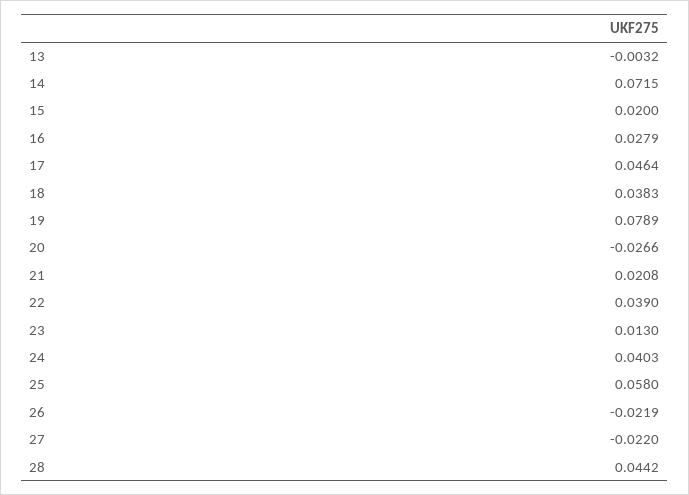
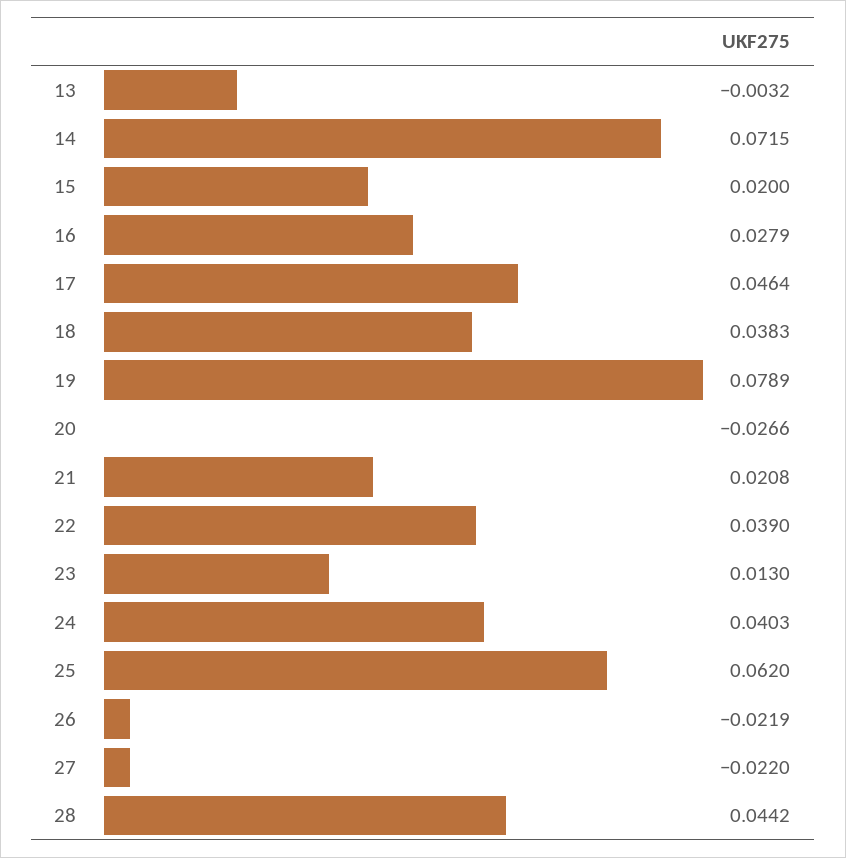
25: 0.058 -> 0.062

